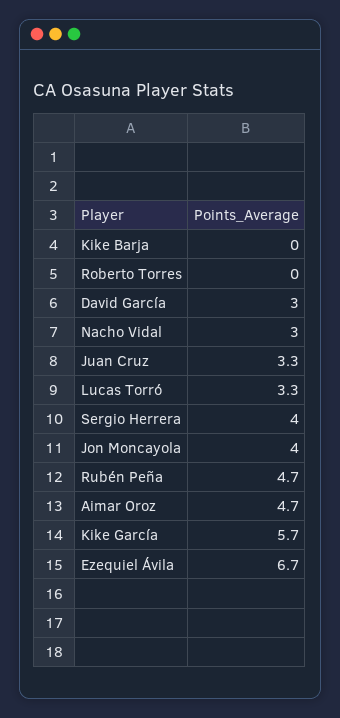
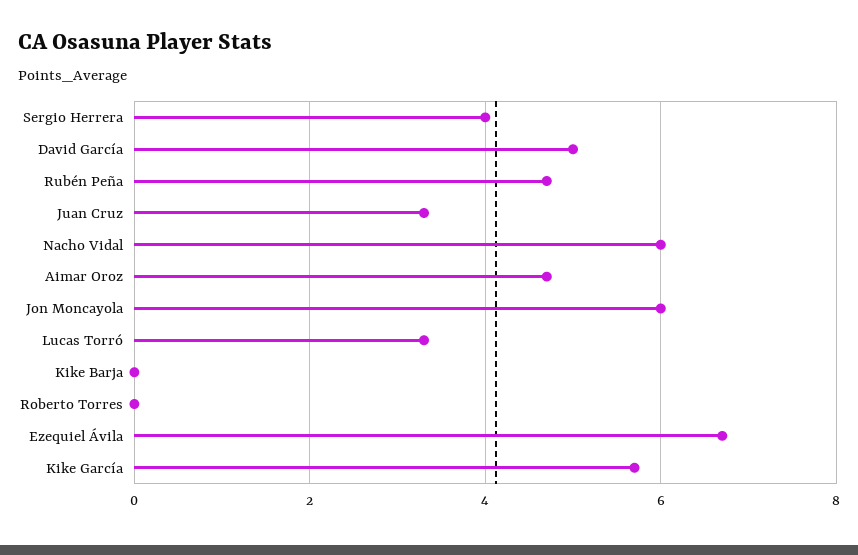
David García: 3 -> 5
Nacho Vidal: 3 -> 6
Jon Moncayola: 4 -> 6

